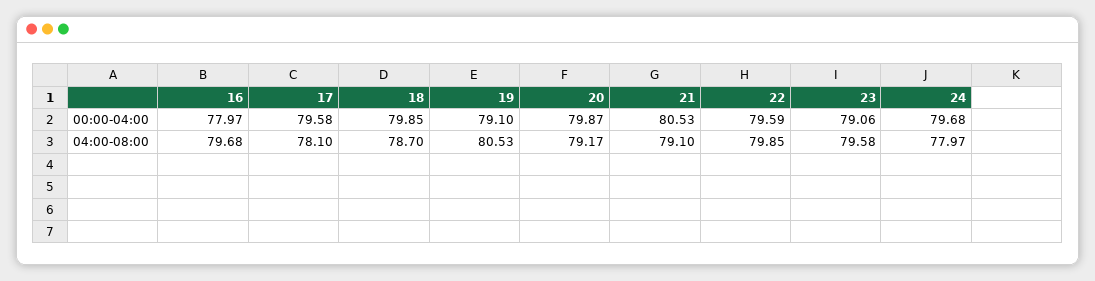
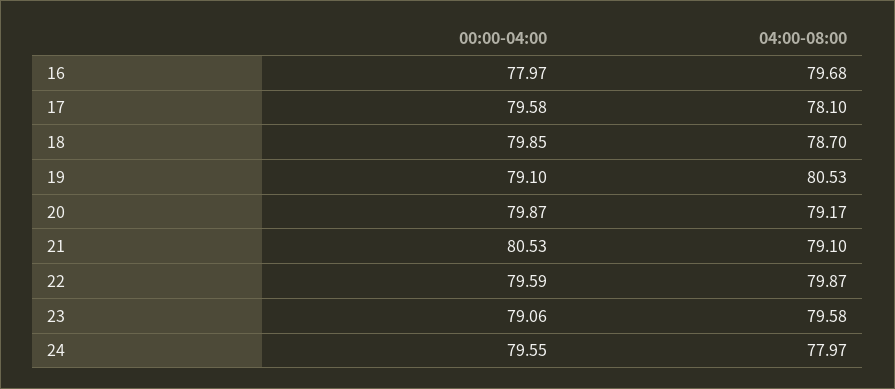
24, 00:00-04:00: 79.68 -> 79.55
22, 04:00-08:00: 79.85 -> 79.87

